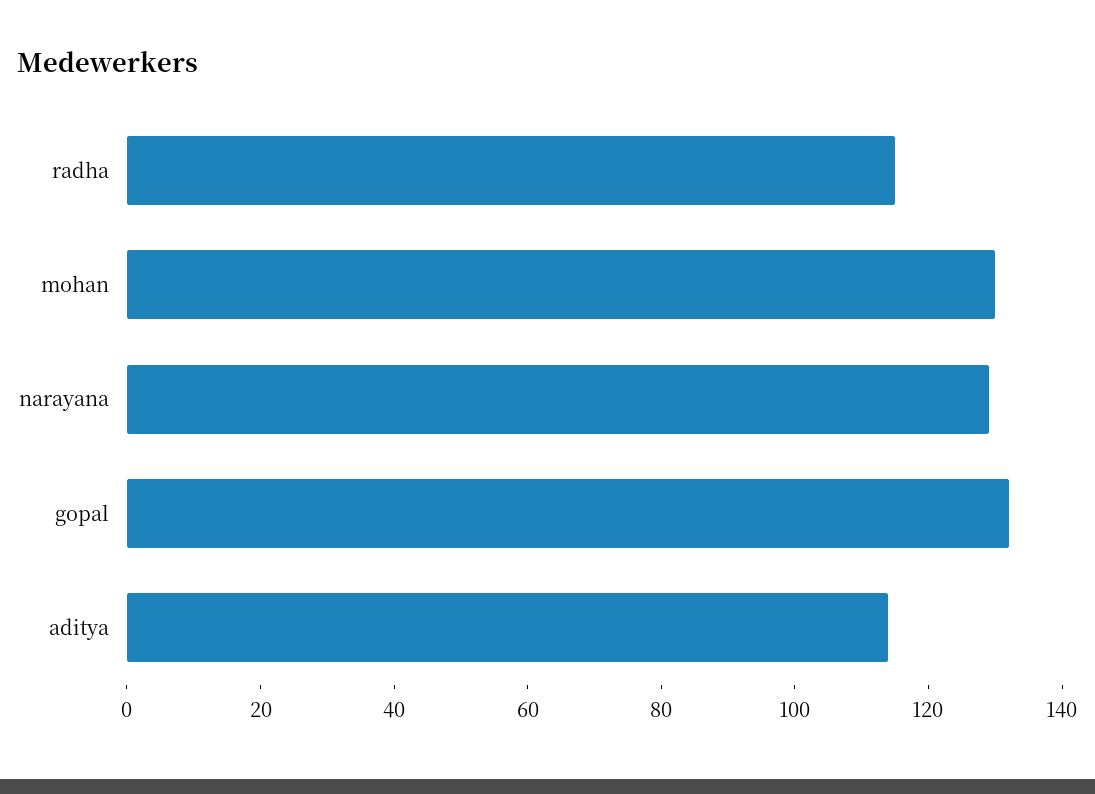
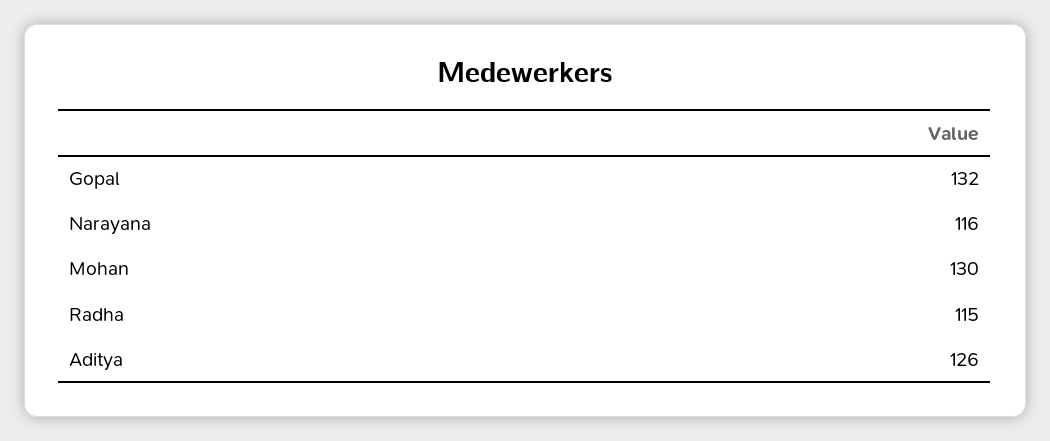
narayana: 130 -> 116
aditya: 115 -> 126

